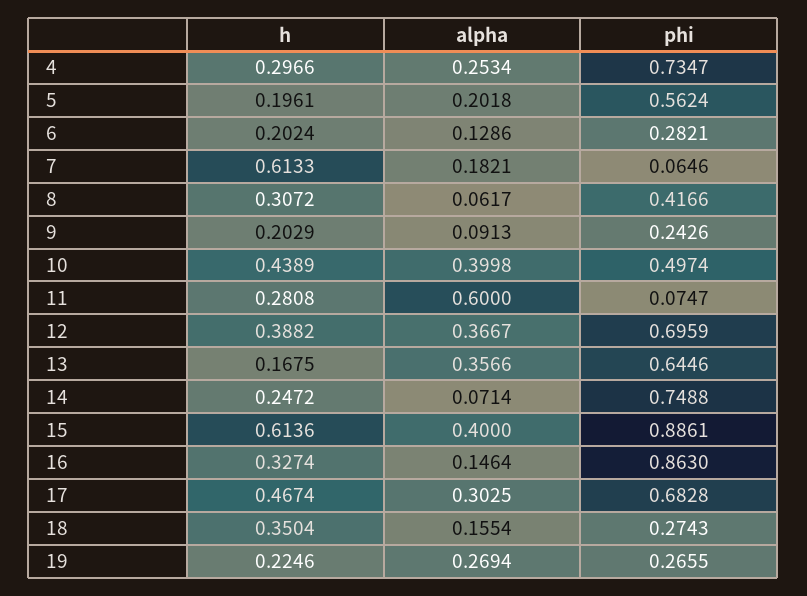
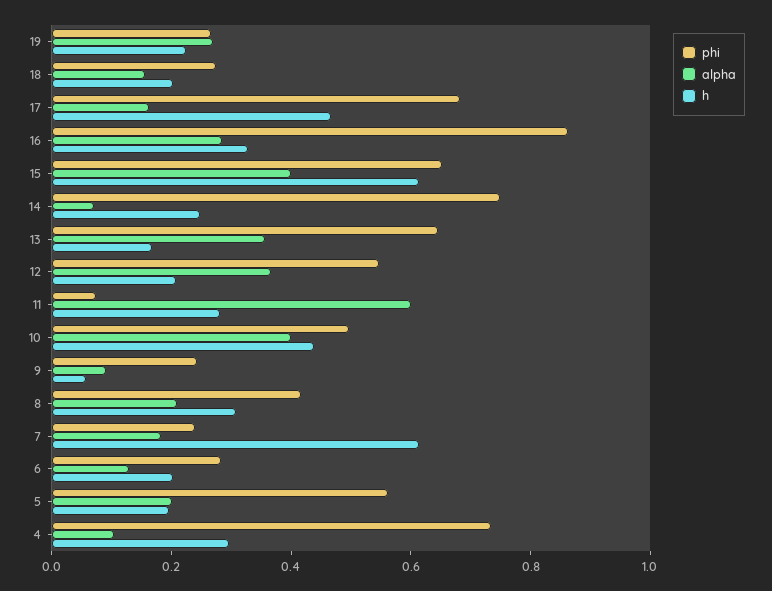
alpha, 4: 0.2534 -> 0.1
phi, 7: 0.0646 -> 0.25
alpha, 8: 0.0617 -> 0.2
h, 9: 0.2029 -> 0.05
h, 12: 0.3882 -> 0.2
phi, 12: 0.6959 -> 0.55
phi, 15: 0.8861 -> 0.65
alpha, 16: 0.1464 -> 0.3
alpha, 17: 0.3025 -> 0.15
h, 18: 0.3504 -> 0.2

